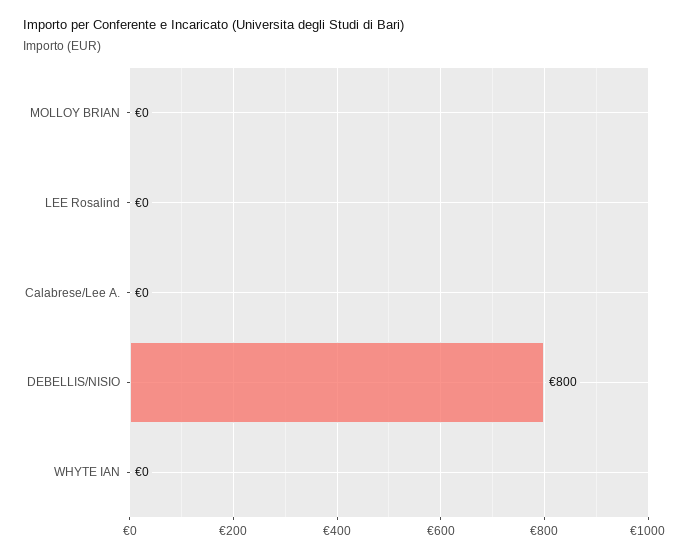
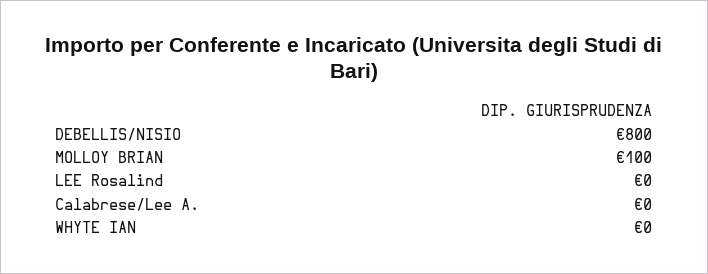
MOLLOY BRIAN: 0 -> 100

